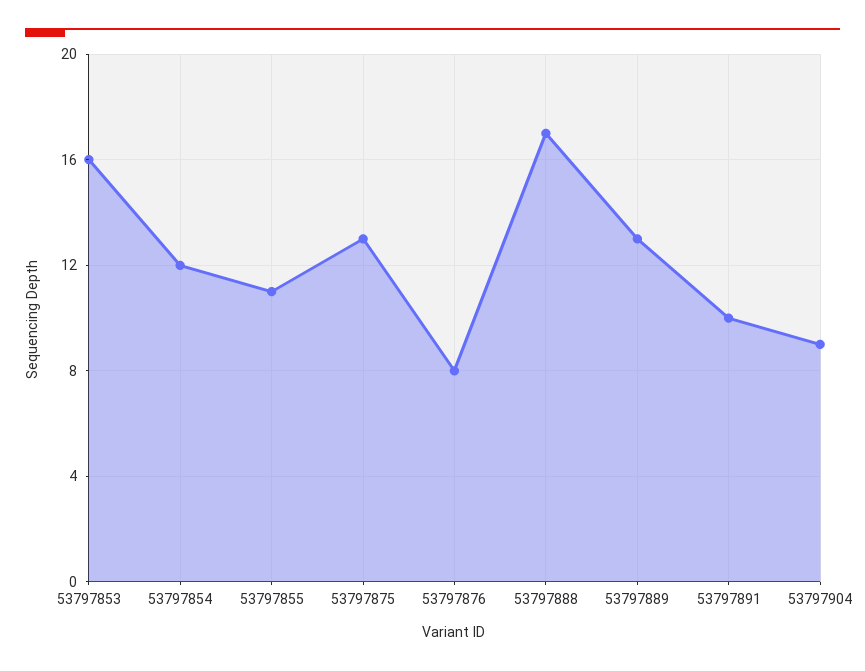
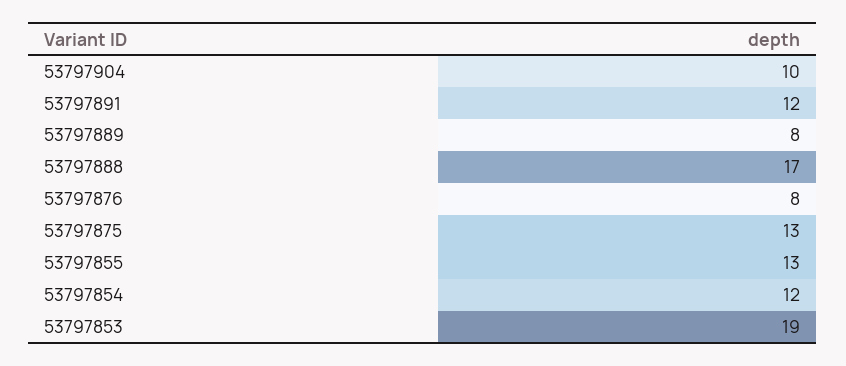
53797853: 16 -> 19
53797855: 11 -> 13
53797889: 13 -> 8
53797891: 10 -> 12
53797904: 9 -> 10

